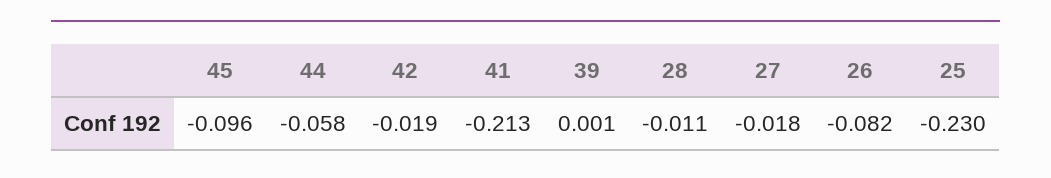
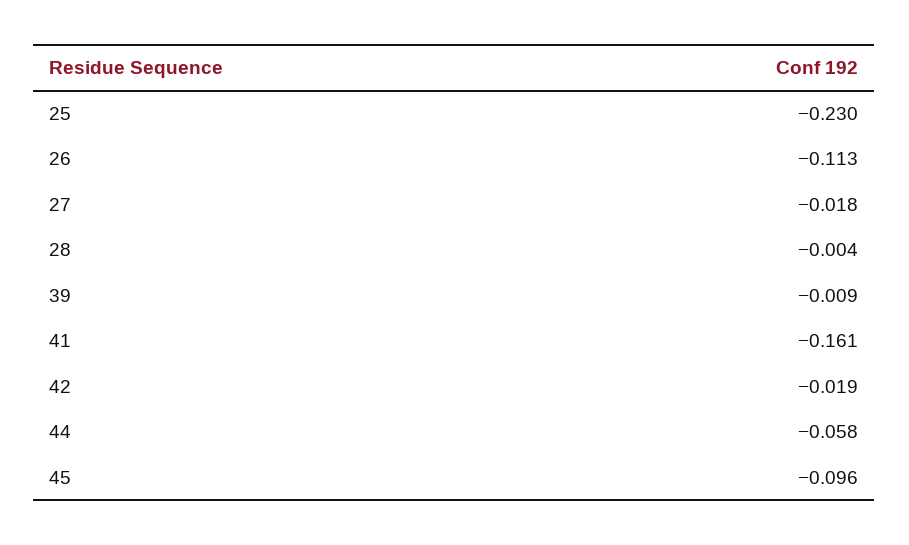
41: -0.213 -> -0.161
39: 0.001 -> -0.009
28: -0.011 -> -0.004
26: -0.082 -> -0.113

